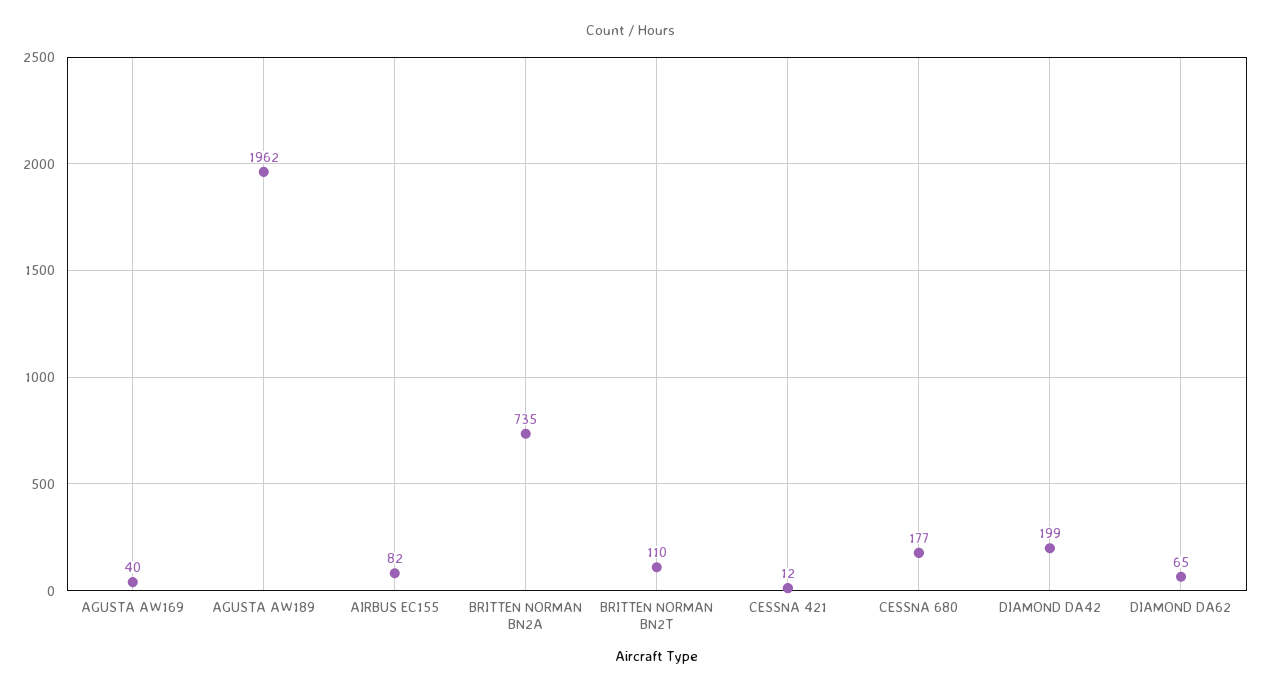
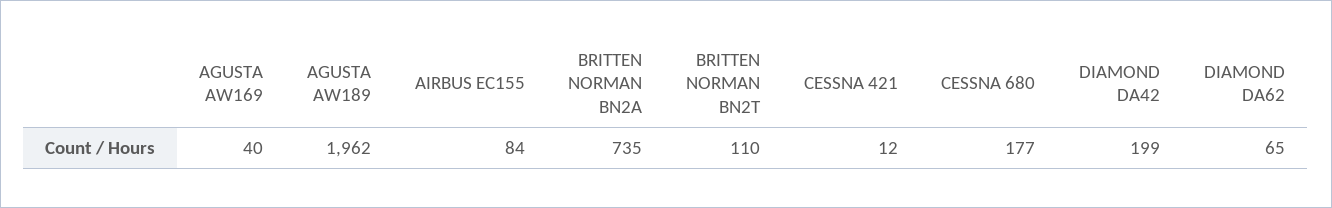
AIRBUS EC155: 82 -> 84

